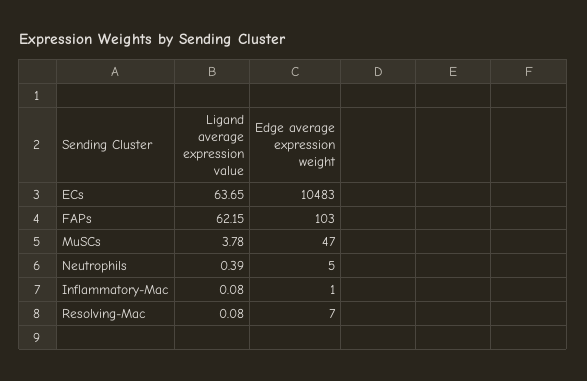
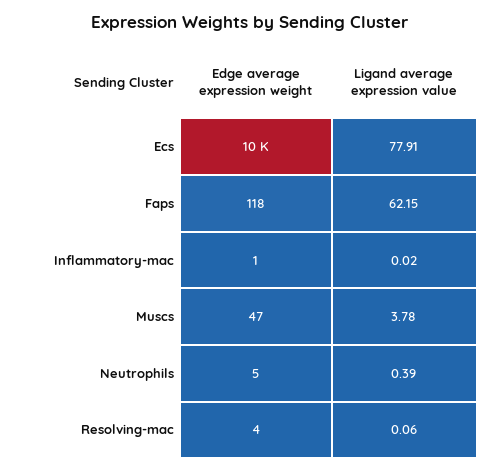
Ligand average expression value, ECs: 63.65 -> 77.91
Edge average expression weight, FAPs: 103 -> 118
Ligand average expression value, Inflammatory-Mac: 0.08 -> 0.02
Ligand average expression value, Resolving-Mac: 0.08 -> 0.06
Edge average expression weight, Resolving-Mac: 7 -> 4

